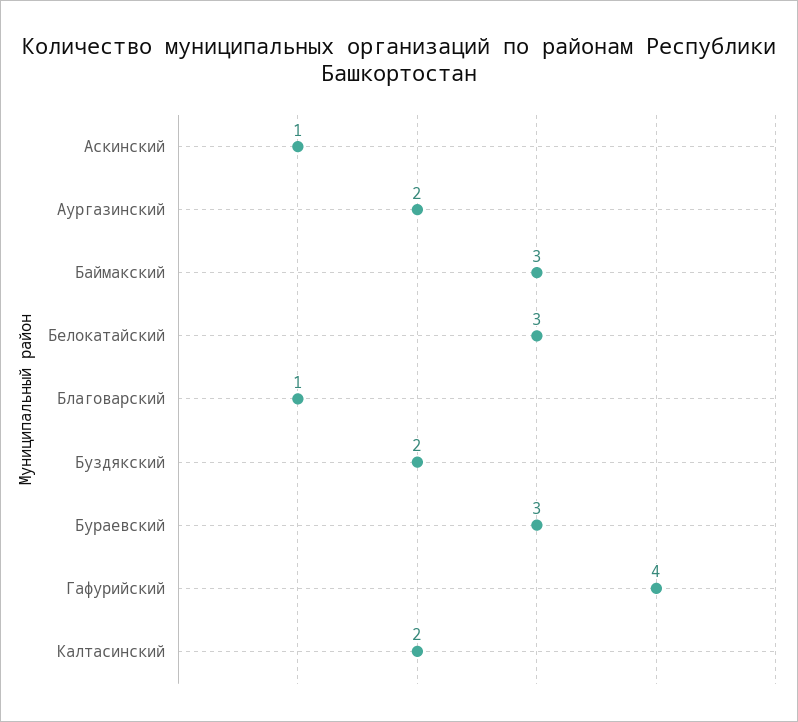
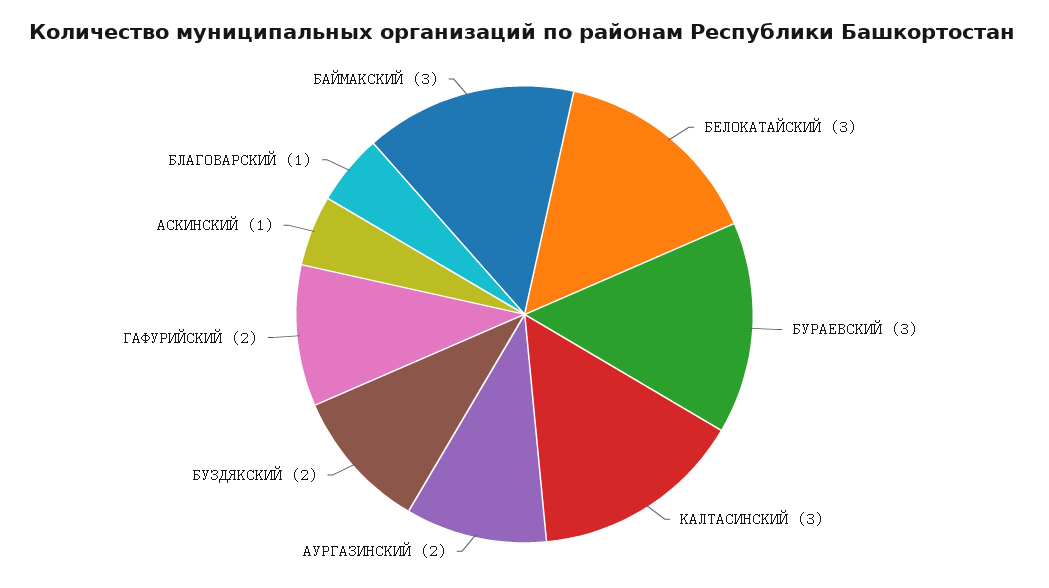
Гафурийский: 4 -> 2
Калтасинский: 2 -> 3

